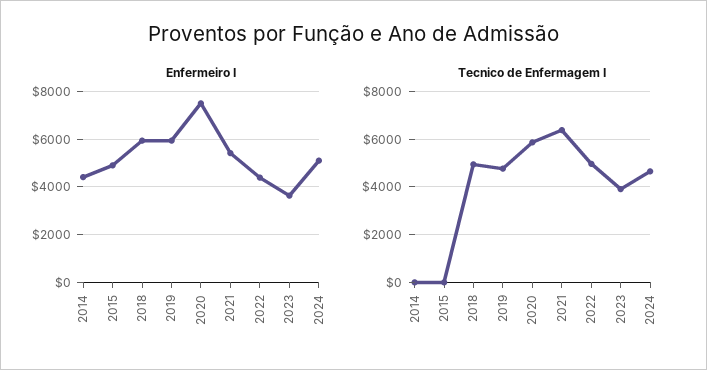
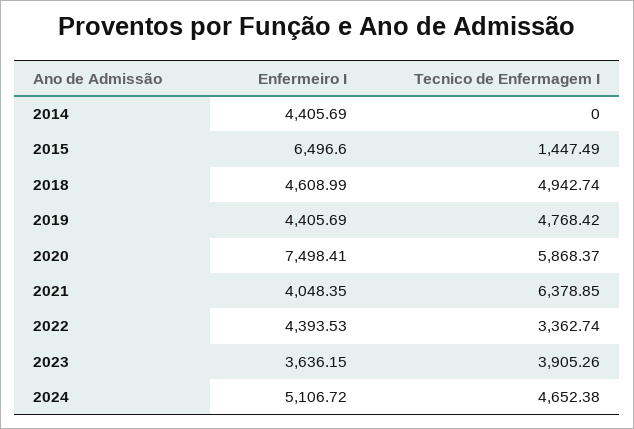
Enfermeiro I, 2015: 5000 -> 6496.6
Enfermeiro I, 2018: 6000 -> 4608.99
Enfermeiro I, 2019: 6000 -> 4405.69
Enfermeiro I, 2021: 5500 -> 4048.35
Tecnico de Enfermagem I, 2015: 0 -> 1447.49
Tecnico de Enfermagem I, 2022: 5000 -> 3362.74

